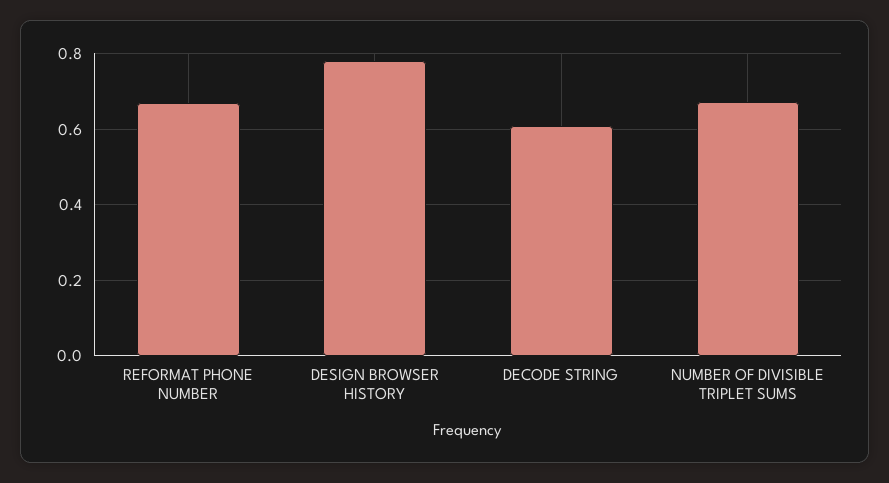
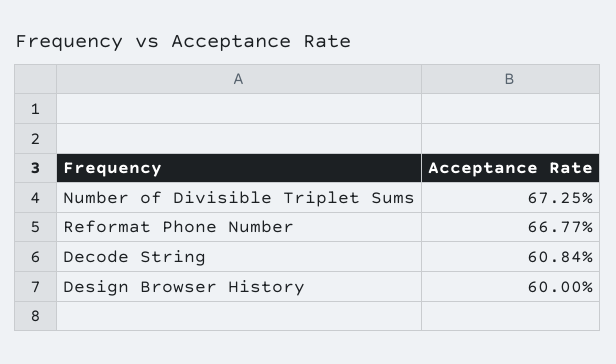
DESIGN BROWSER HISTORY: 0.78 -> 0.6

